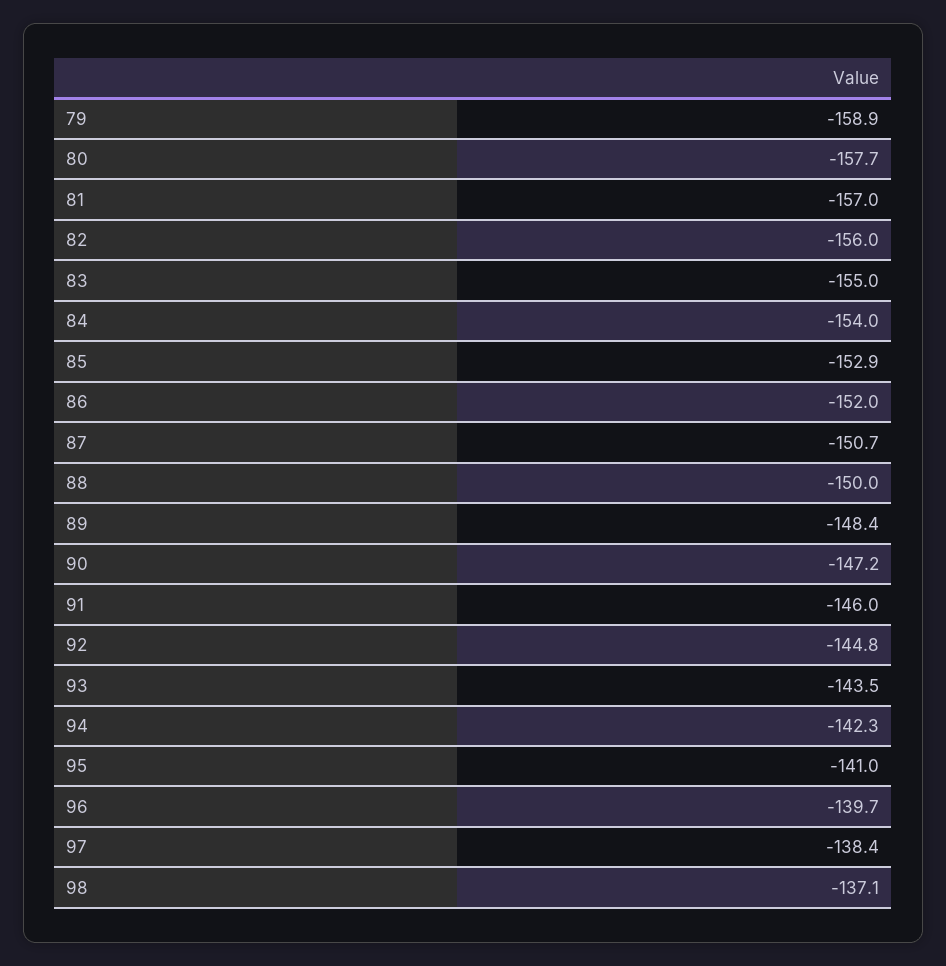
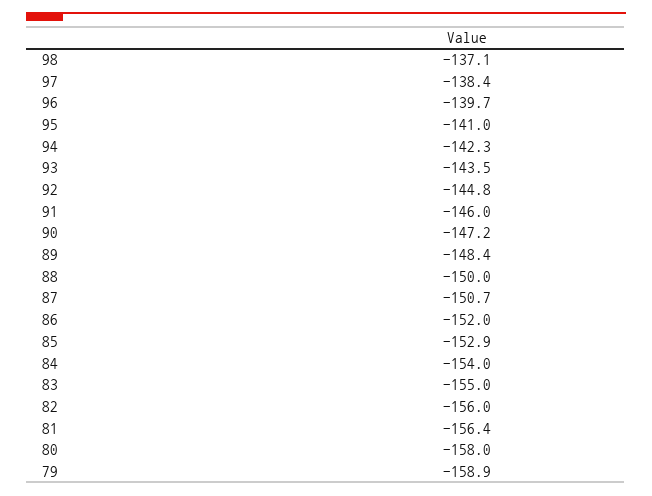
80: -157.7 -> -158
81: -157 -> -156.4

